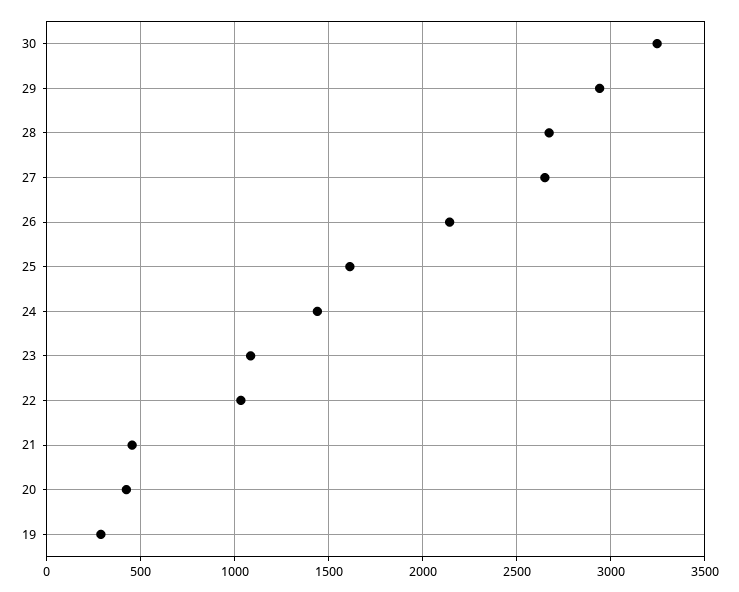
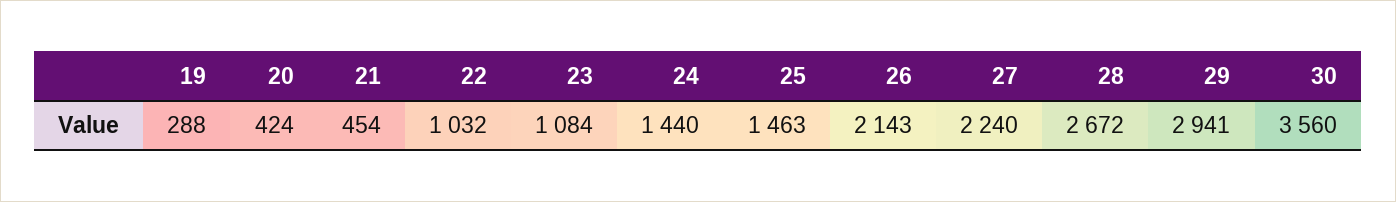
30: 3250 -> 3560
27: 2650 -> 2240
25: 1600 -> 1463

